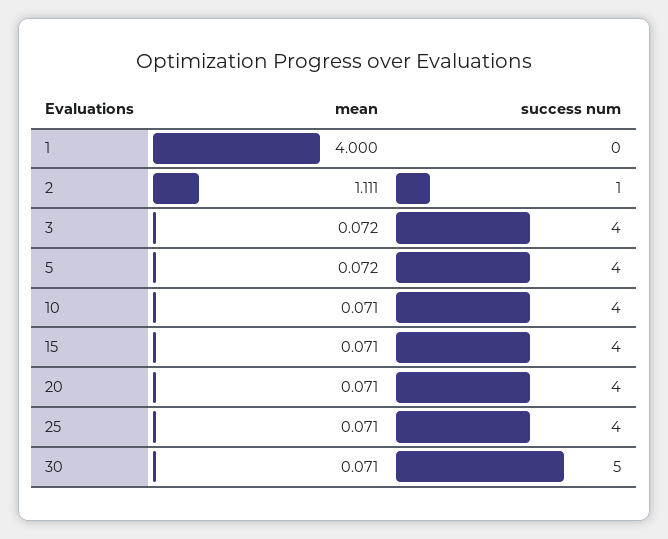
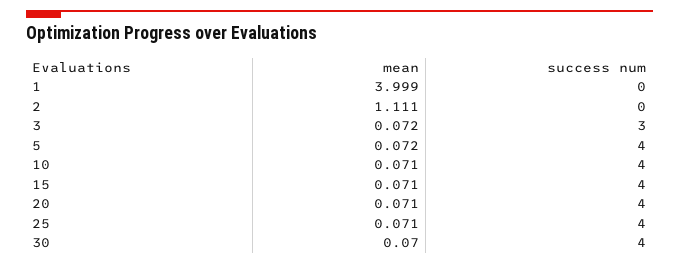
mean, 1: 4 -> 3.999
success num, 2: 1 -> 0
success num, 3: 4 -> 3
mean, 30: 0.071 -> 0.07
success num, 30: 5 -> 4

